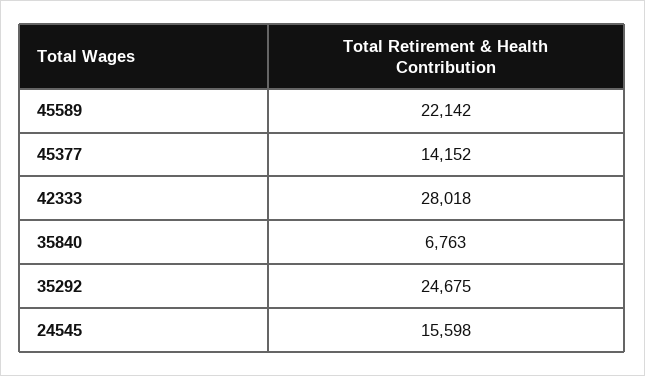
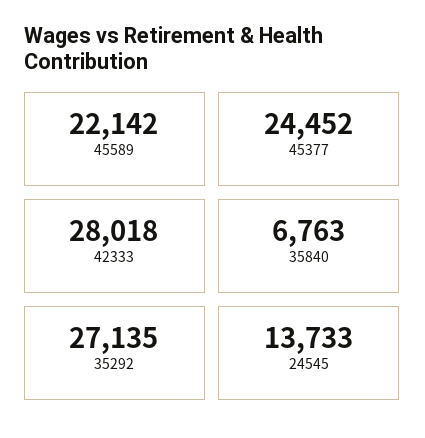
45377: 14152 -> 24452
35292: 24675 -> 27135
24545: 15598 -> 13733

